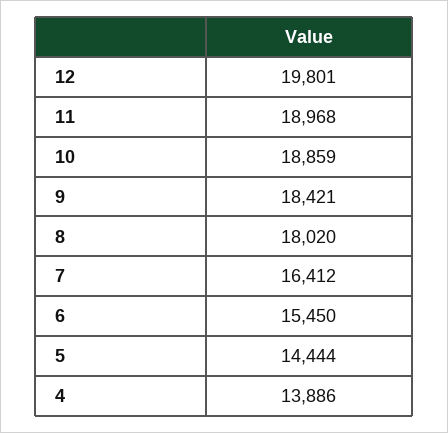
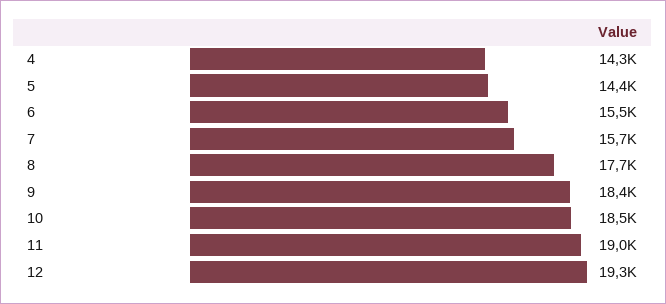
12: 19801 -> 19300
10: 18859 -> 18500
8: 18020 -> 17700
7: 16412 -> 15700
4: 13886 -> 14300

